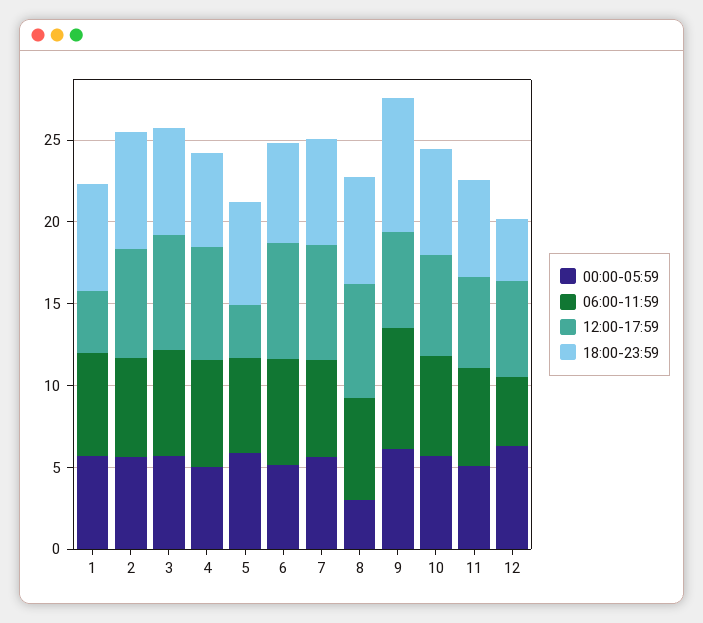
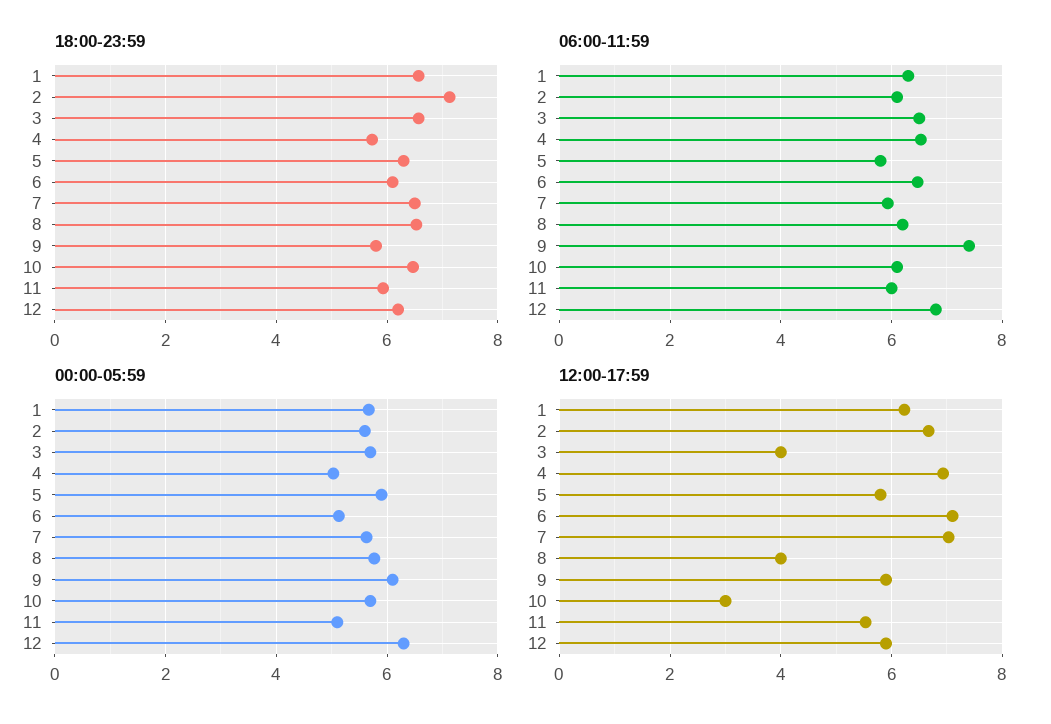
12:00-17:59, 1: 4 -> 6.2
12:00-17:59, 3: 7 -> 4
12:00-17:59, 5: 3 -> 5.8
00:00-05:59, 8: 3 -> 5.8
12:00-17:59, 8: 7 -> 4
18:00-23:59, 9: 8 -> 5.8
12:00-17:59, 10: 6 -> 3
06:00-11:59, 12: 4 -> 6.8
18:00-23:59, 12: 4 -> 6.2

